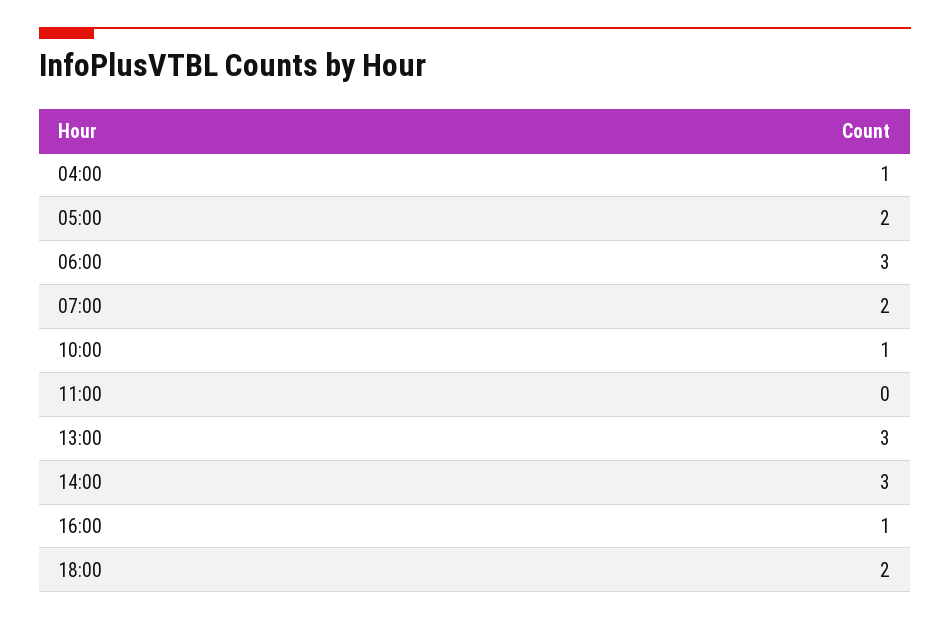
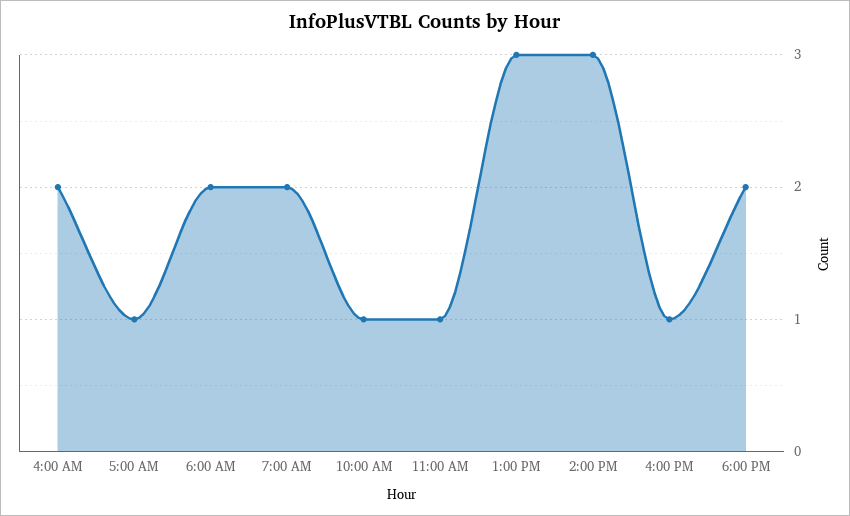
04:00: 1 -> 2
05:00: 2 -> 1
06:00: 3 -> 2
11:00: 0 -> 1

